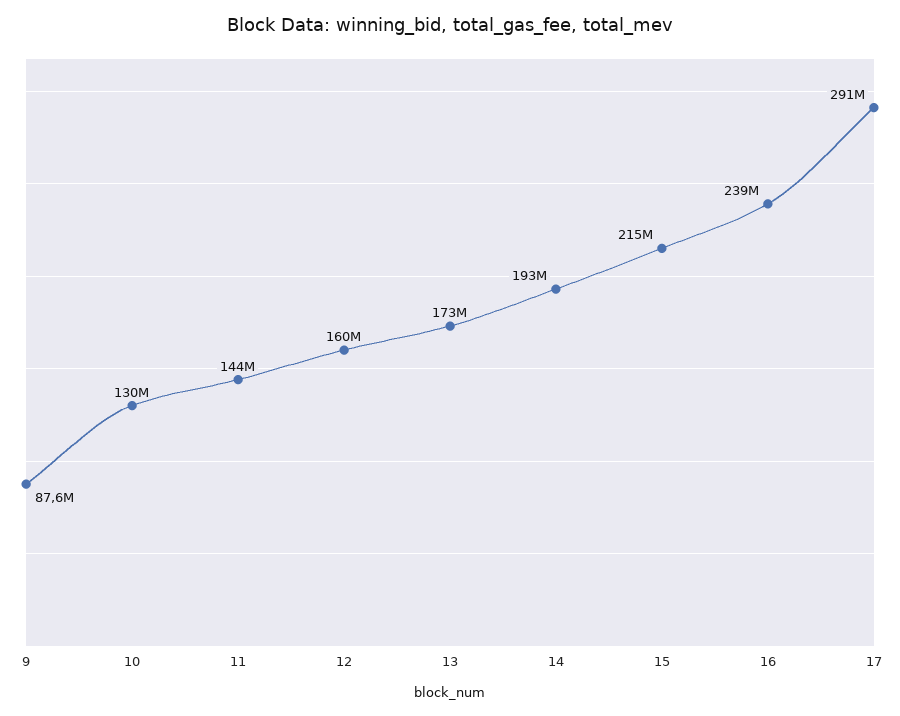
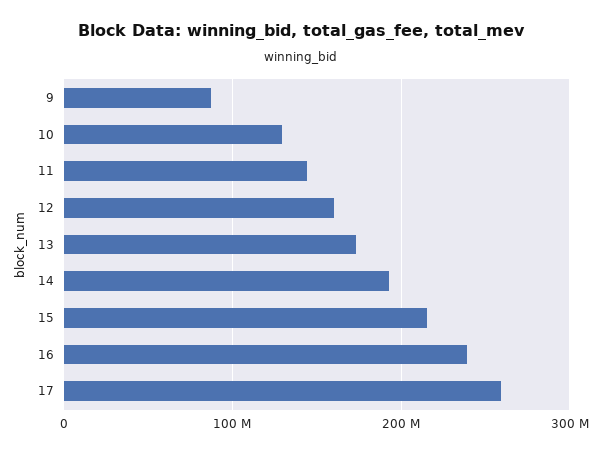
17: 291000000 -> 260000000

